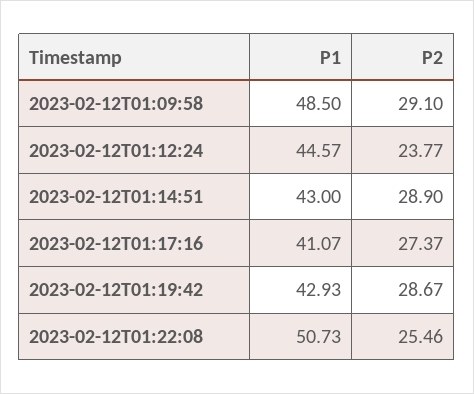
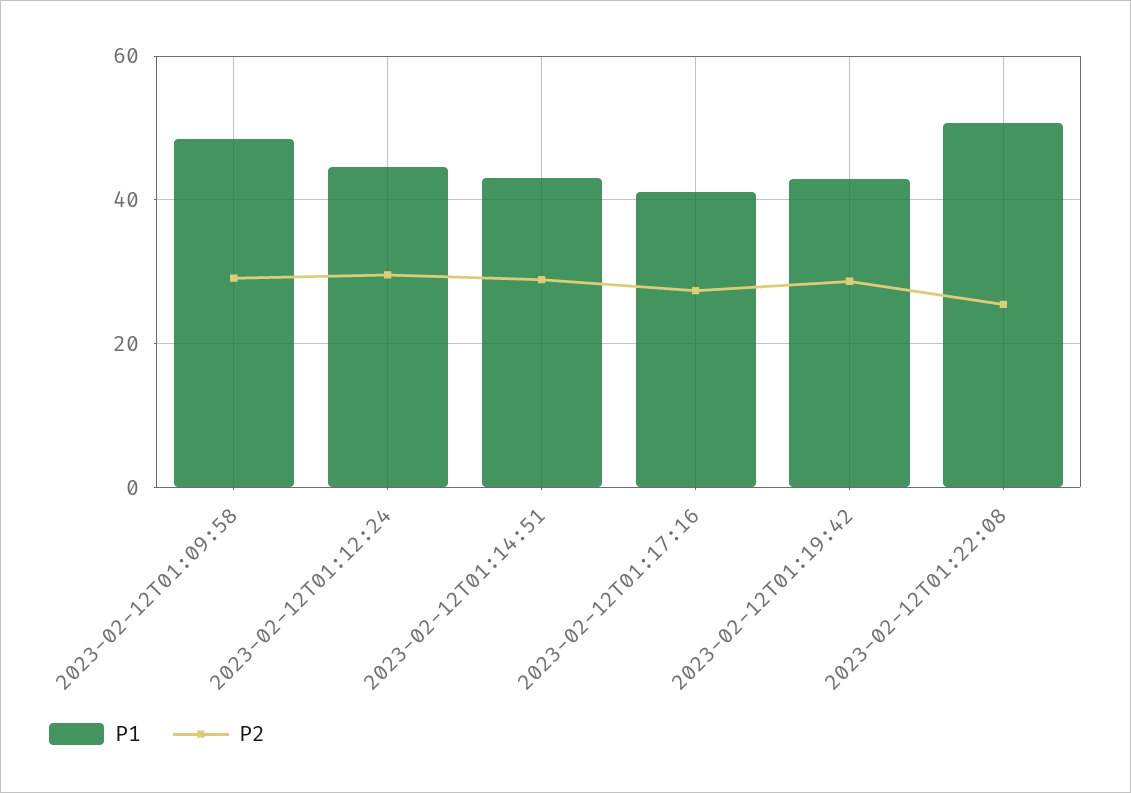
P2, 2023-02-12T01:12:24: 23.77 -> 30

